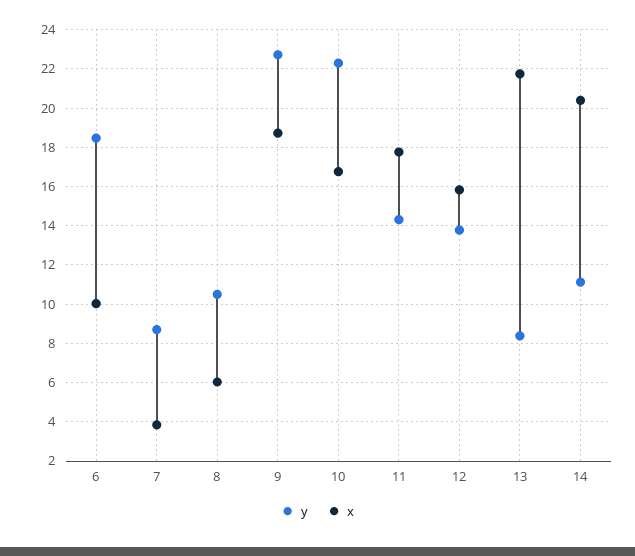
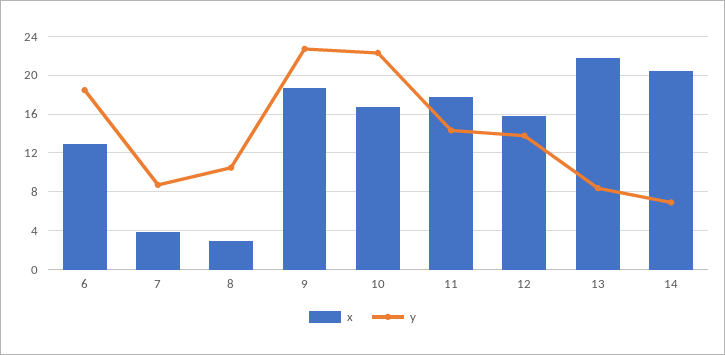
x, 6: 10 -> 13
x, 8: 6 -> 3
y, 14: 11 -> 7

